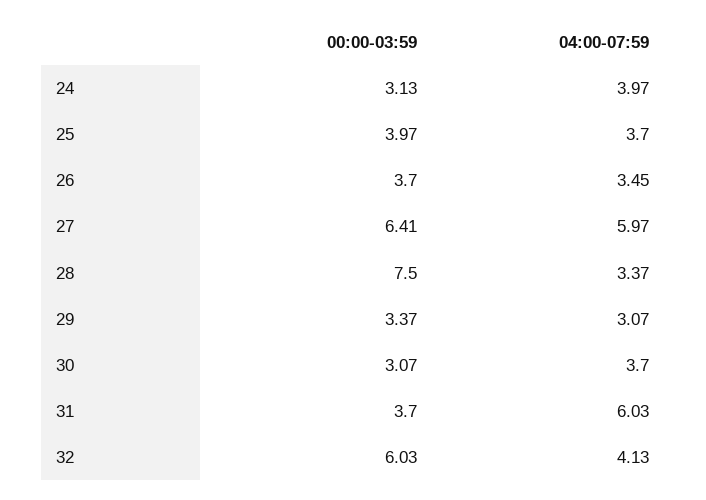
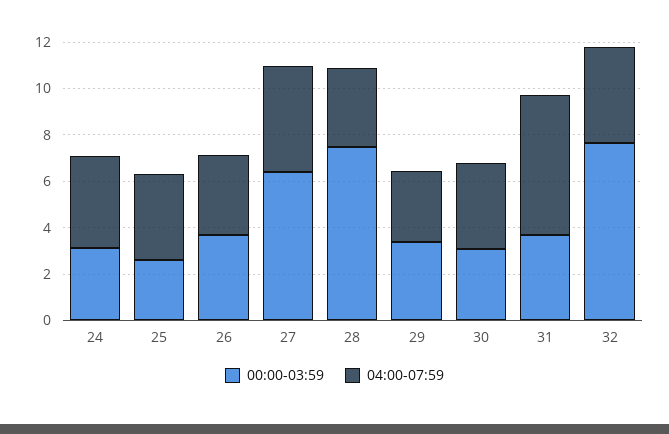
00:00-03:59, 25: 3.97 -> 2.5
04:00-07:59, 27: 5.97 -> 4.5
00:00-03:59, 32: 6.03 -> 7.5

